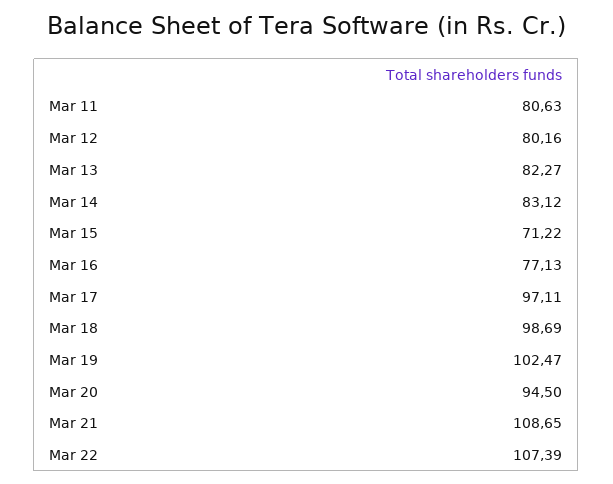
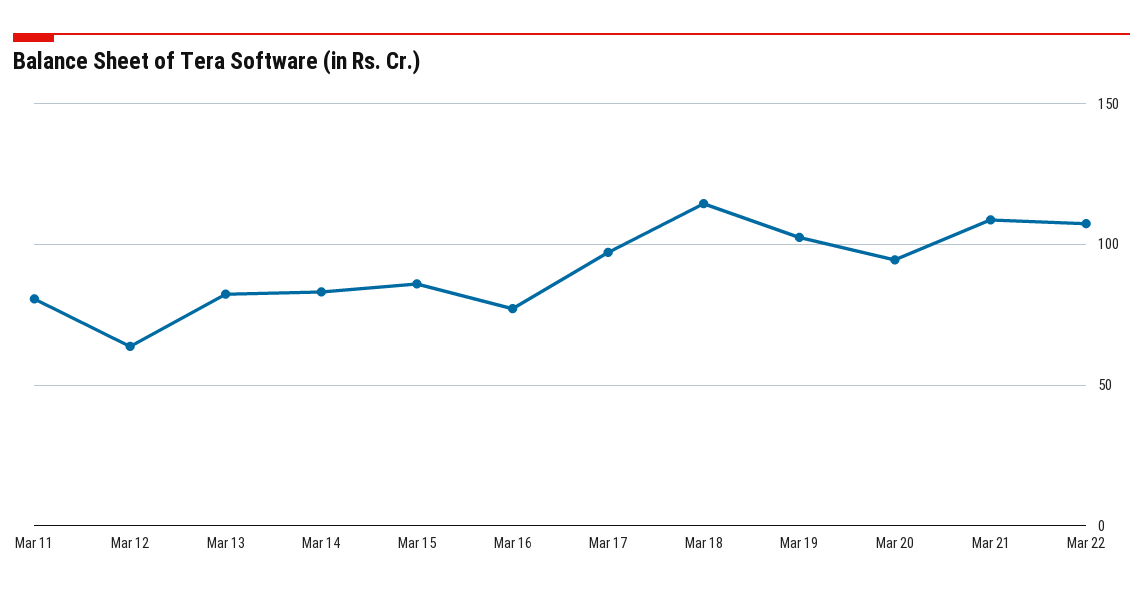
Mar 12: 80.16 -> 65
Mar 15: 71.22 -> 85
Mar 18: 98.69 -> 115

